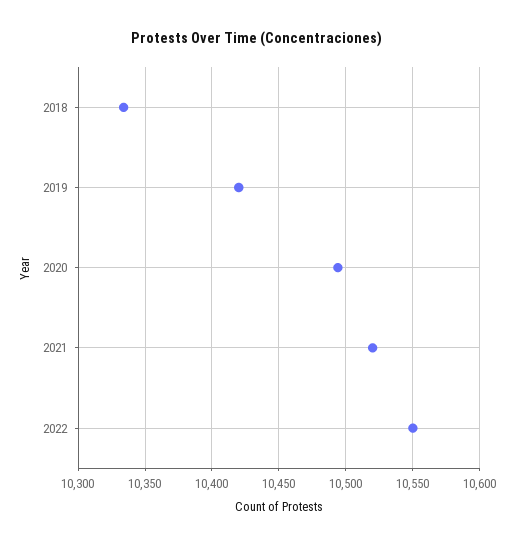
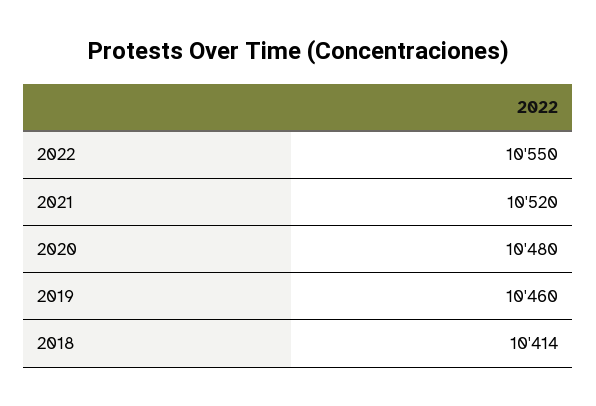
2018: 10335 -> 10414
2019: 10420 -> 10460
2020: 10495 -> 10480

